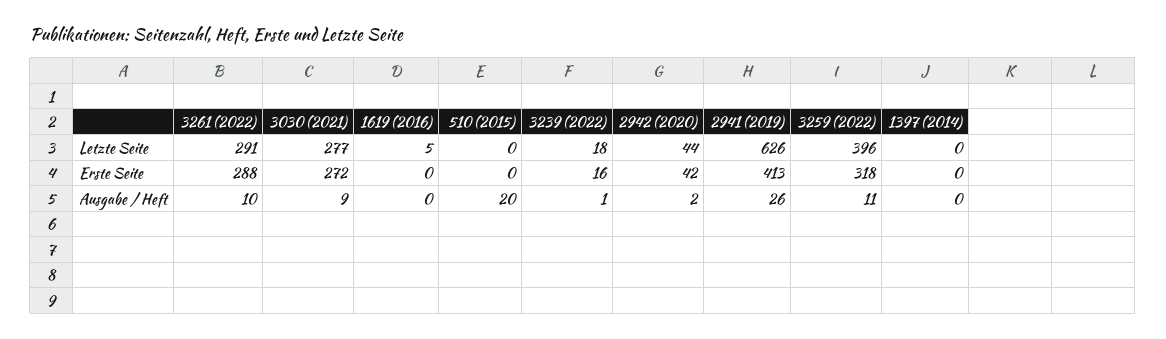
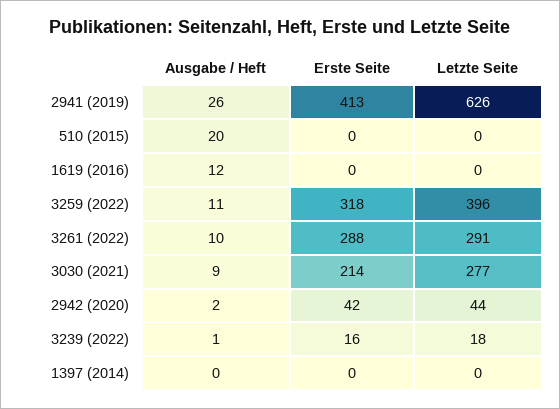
1619 (2016), Letzte Seite: 5 -> 0
3030 (2021), Erste Seite: 272 -> 214
1619 (2016), Ausgabe / Heft: 0 -> 12

